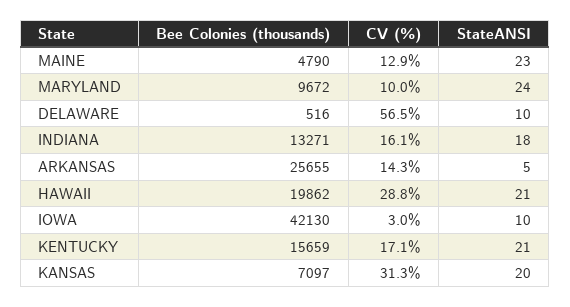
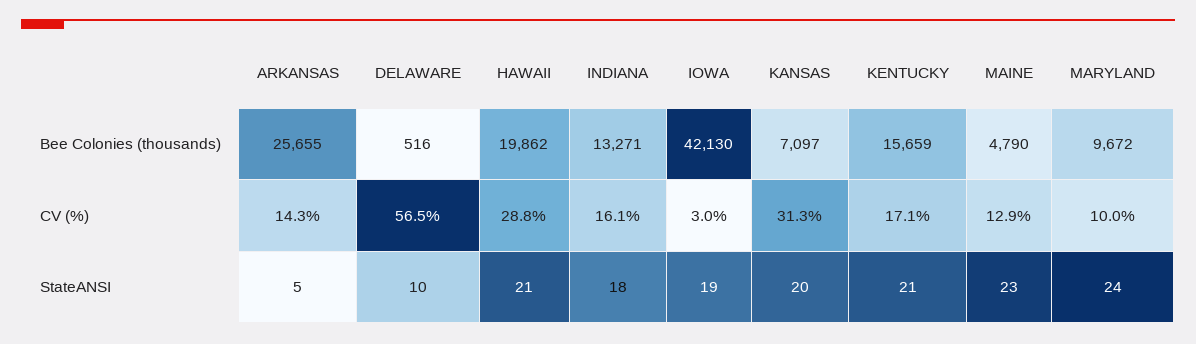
StateANSI, IOWA: 10 -> 19

